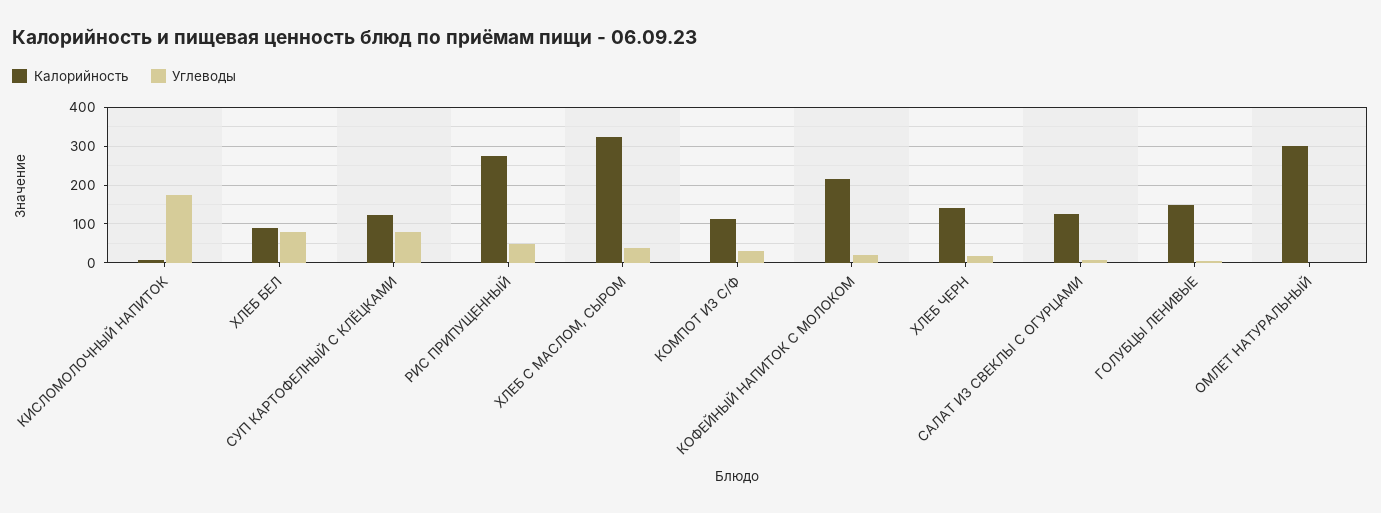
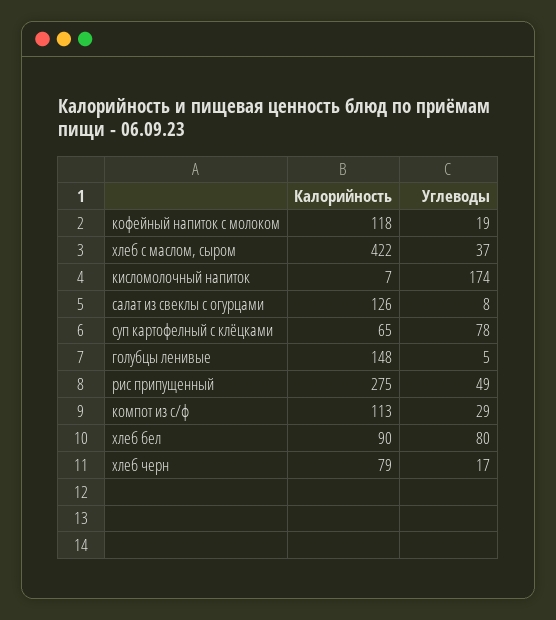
Калорийность, СУП КАРТОФЕЛНЫЙ С КЛЁЦКАМИ: 120 -> 65
Калорийность, ХЛЕБ С МАСЛОМ, СЫРОМ: 320 -> 422
Калорийность, КОФЕЙНЫЙ НАПИТОК С МОЛОКОМ: 220 -> 118
Калорийность, ХЛЕБ ЧЕРН: 140 -> 79
Калорийность, ОМЛЕТ НАТУРАЛЬНЫЙ: 300 -> none
Углеводы, ОМЛЕТ НАТУРАЛЬНЫЙ: 0 -> none

